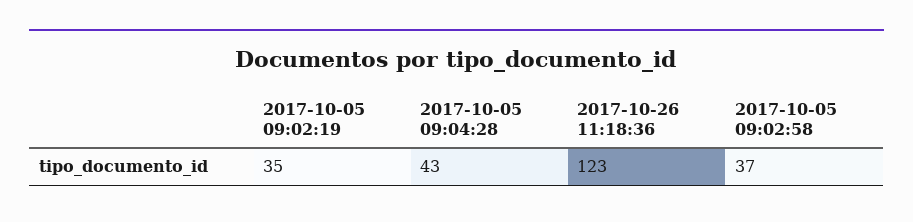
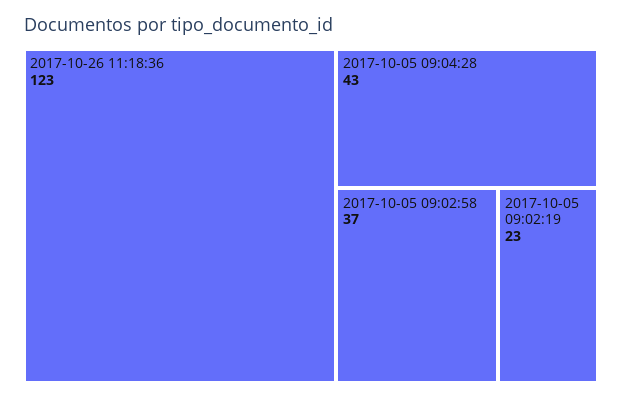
2017-10-05 09:02:19: 35 -> 23

